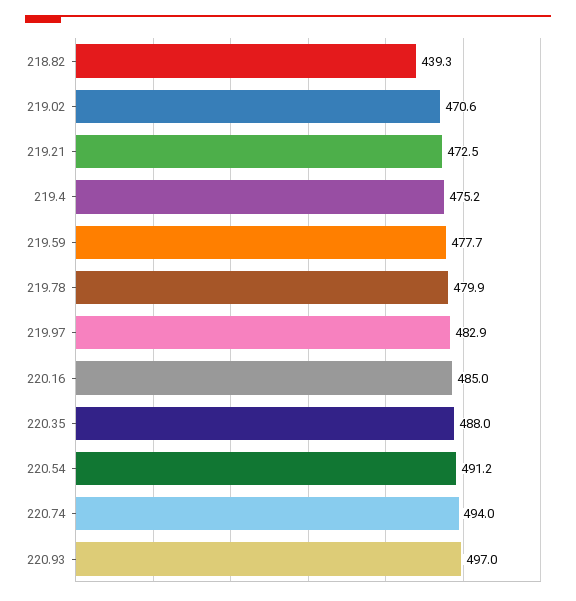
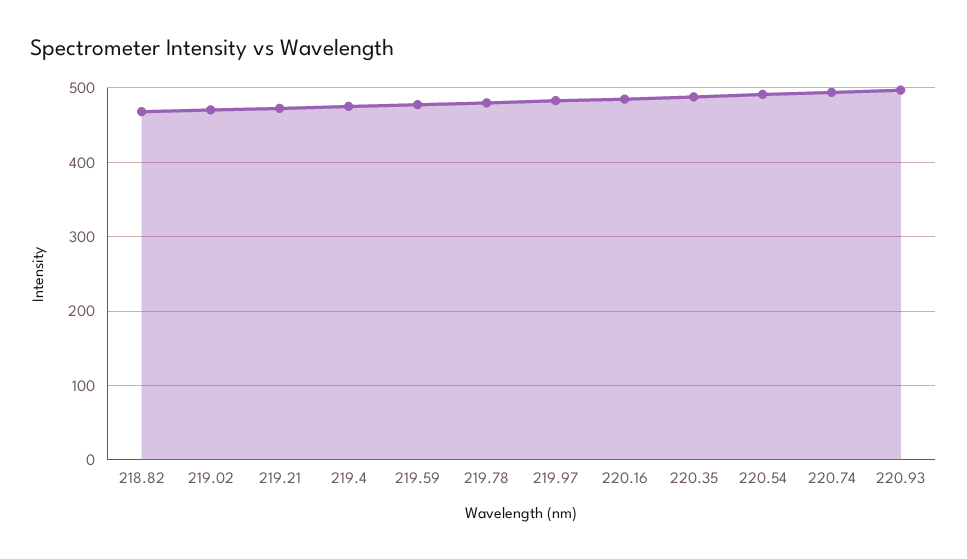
218.82: 439.3 -> 470

